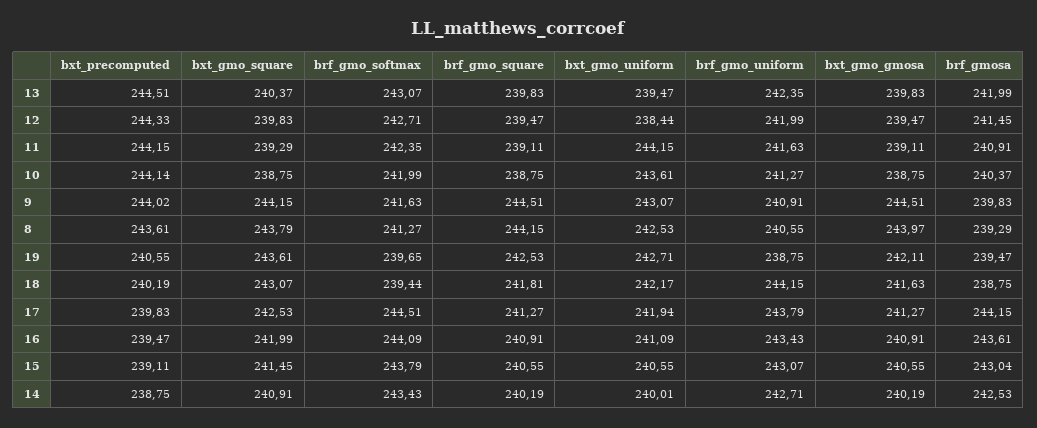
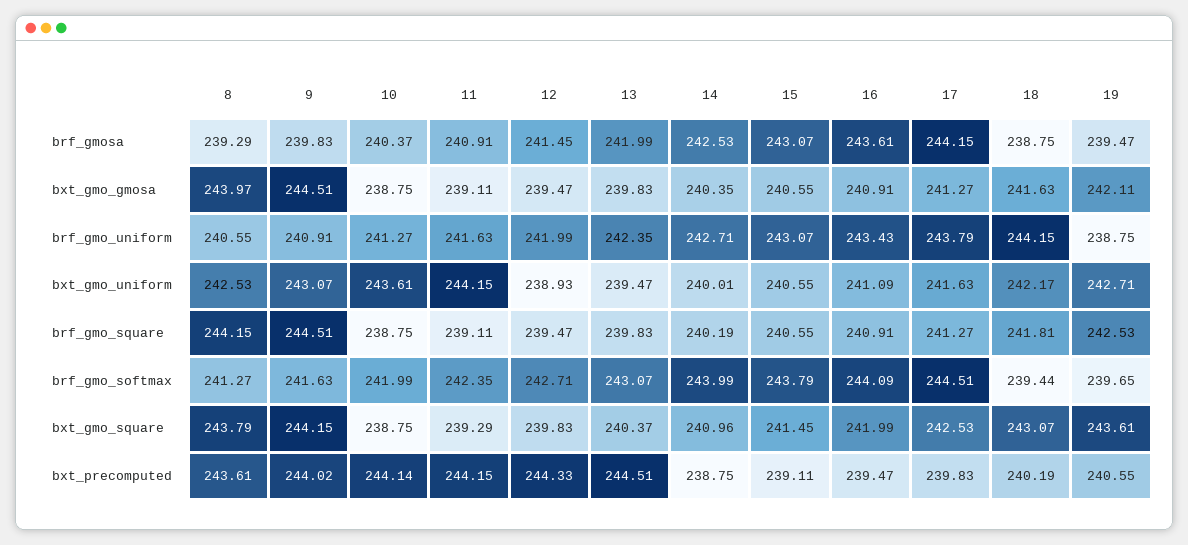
bxt_gmo_uniform, 12: 238.44 -> 238.93
bxt_gmo_uniform, 17: 241.94 -> 241.63
brf_gmosa, 15: 243.04 -> 243.07
bxt_gmo_square, 14: 240.91 -> 240.96
brf_gmo_softmax, 14: 243.43 -> 243.99
bxt_gmo_gmosa, 14: 240.19 -> 240.35

